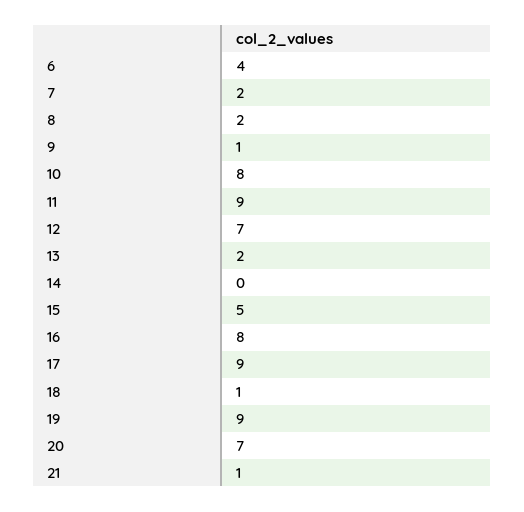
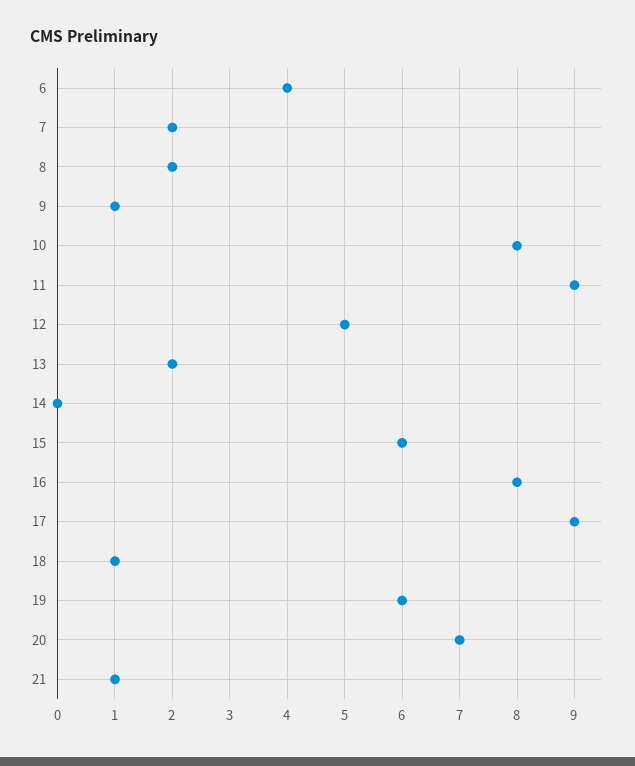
12: 7 -> 5
15: 5 -> 6
19: 9 -> 6

